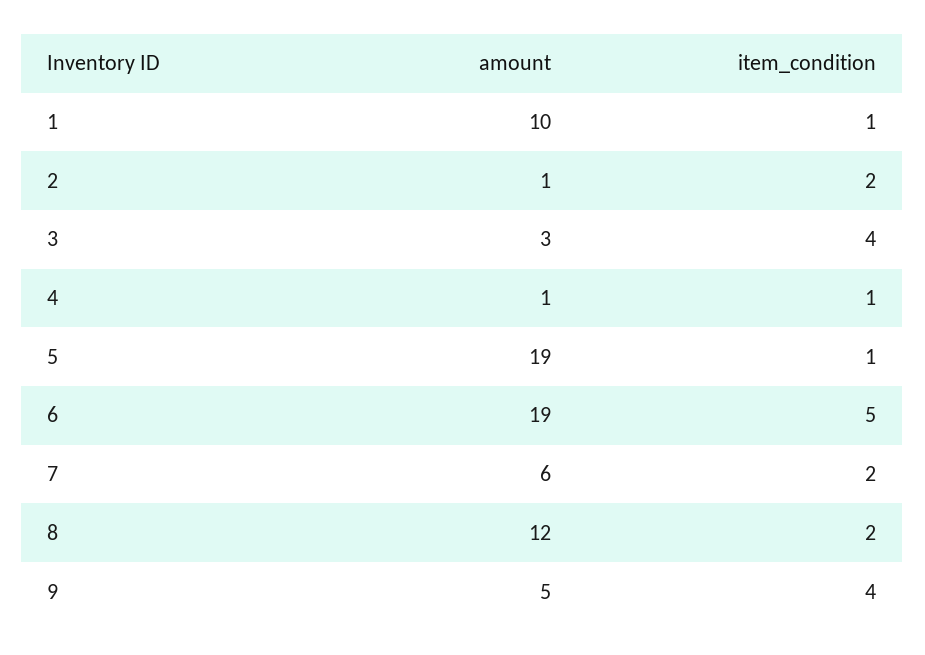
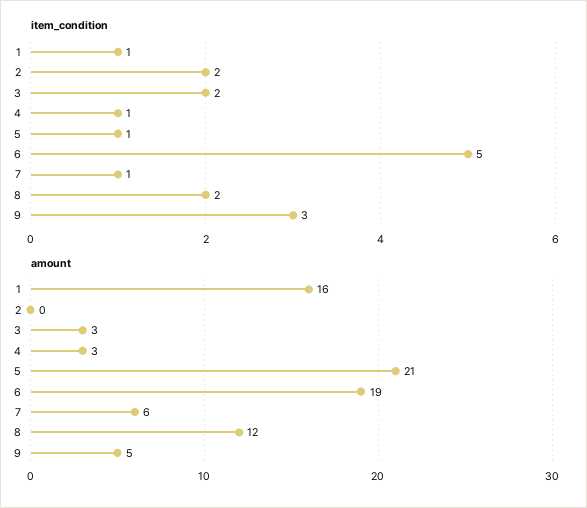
amount, 1: 10 -> 16
amount, 2: 1 -> 0
item_condition, 3: 4 -> 2
amount, 4: 1 -> 3
amount, 5: 19 -> 21
item_condition, 7: 2 -> 1
item_condition, 9: 4 -> 3

